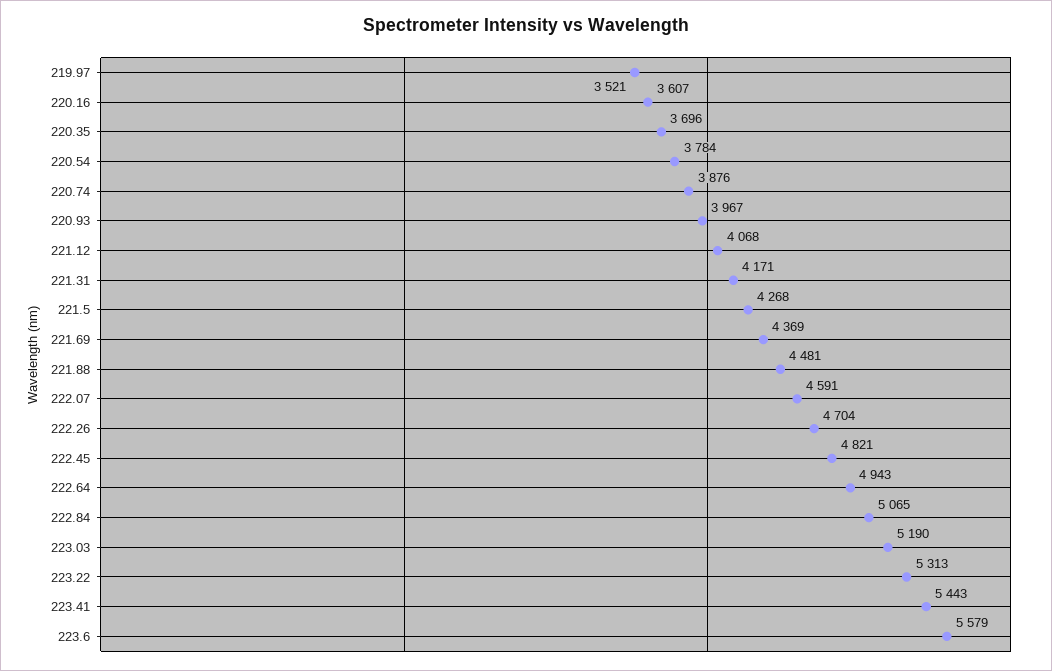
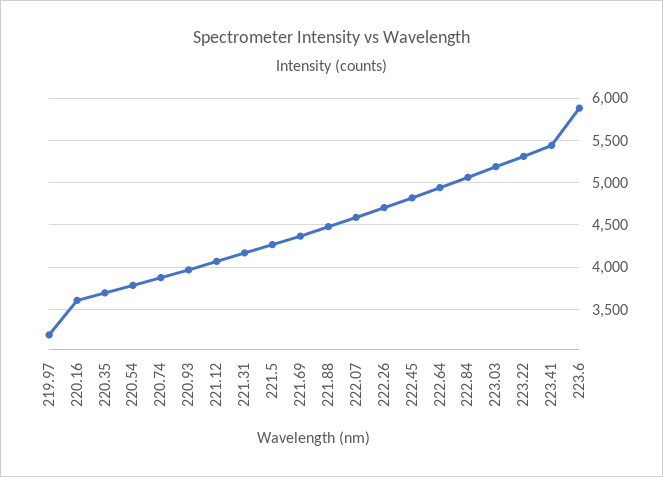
219.97: 3521 -> 3200
223.6: 5579 -> 5900

